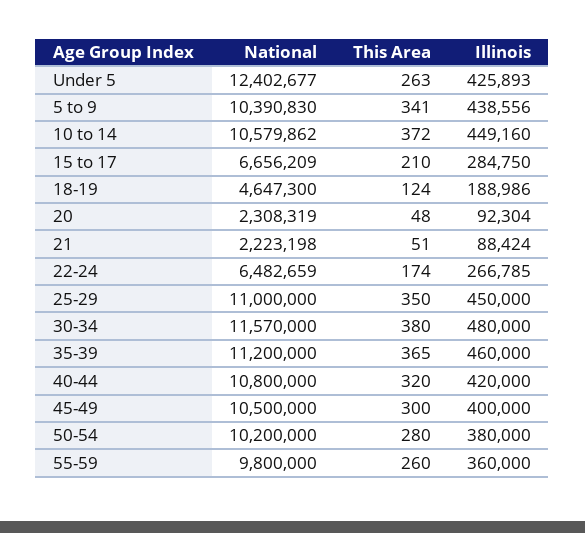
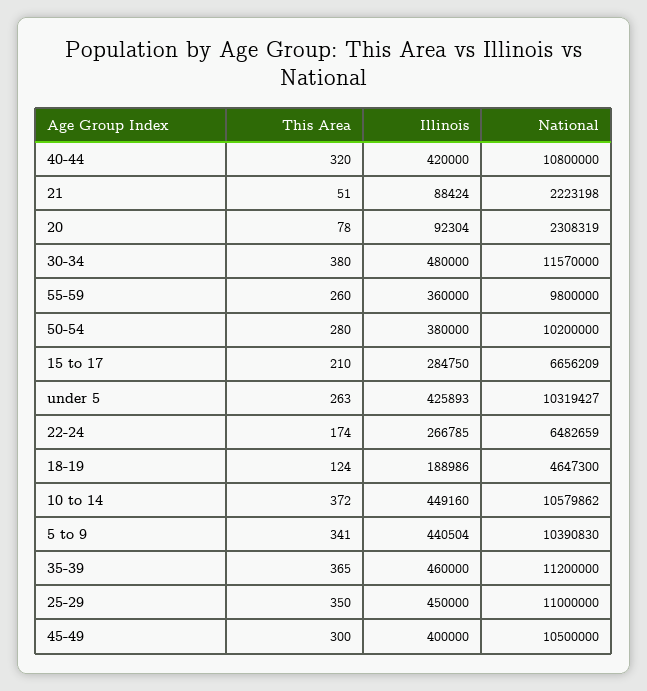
National, Under 5: 12402677 -> 10319427
Illinois, 5 to 9: 438556 -> 440504
This Area, 20: 48 -> 78

